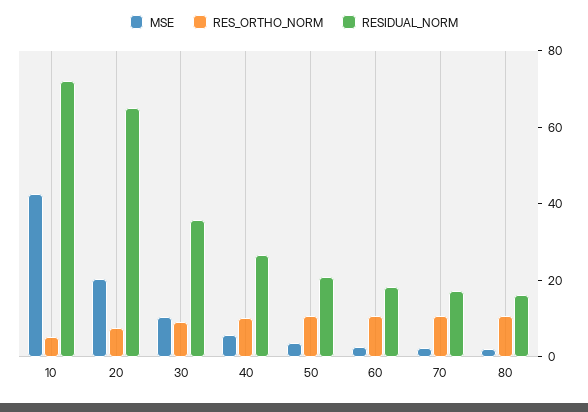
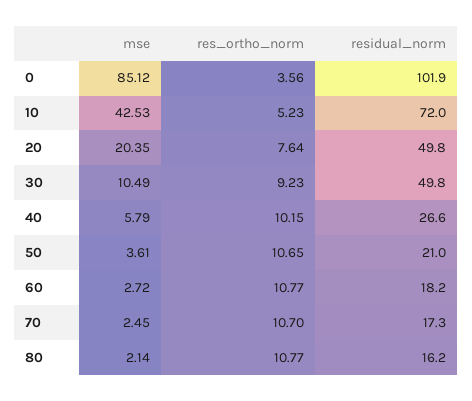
RESIDUAL_NORM, 20: 65 -> 49.8
RESIDUAL_NORM, 30: 35 -> 49.8
MSE, 0: none -> 85.12
RES_ORTHO_NORM, 0: none -> 3.56
RESIDUAL_NORM, 0: none -> 101.9

